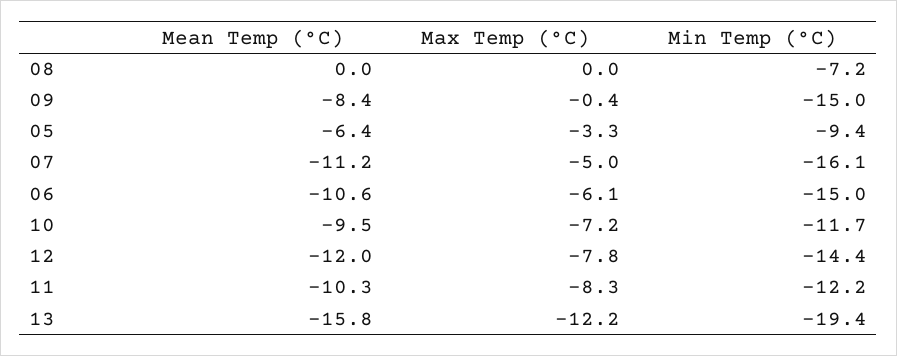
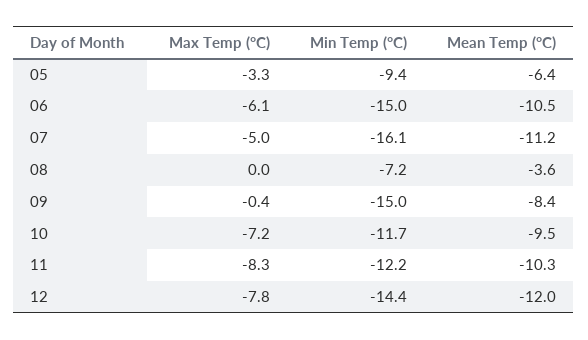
Mean Temp (°C), 08: 0 -> -3.6
Mean Temp (°C), 06: -10.6 -> -10.5
Mean Temp (°C), 13: -15.8 -> none
Max Temp (°C), 13: -12.2 -> none
Min Temp (°C), 13: -19.4 -> none

